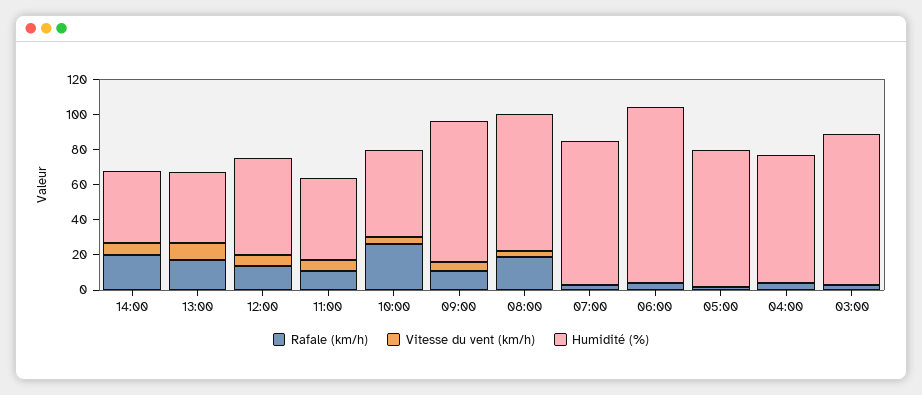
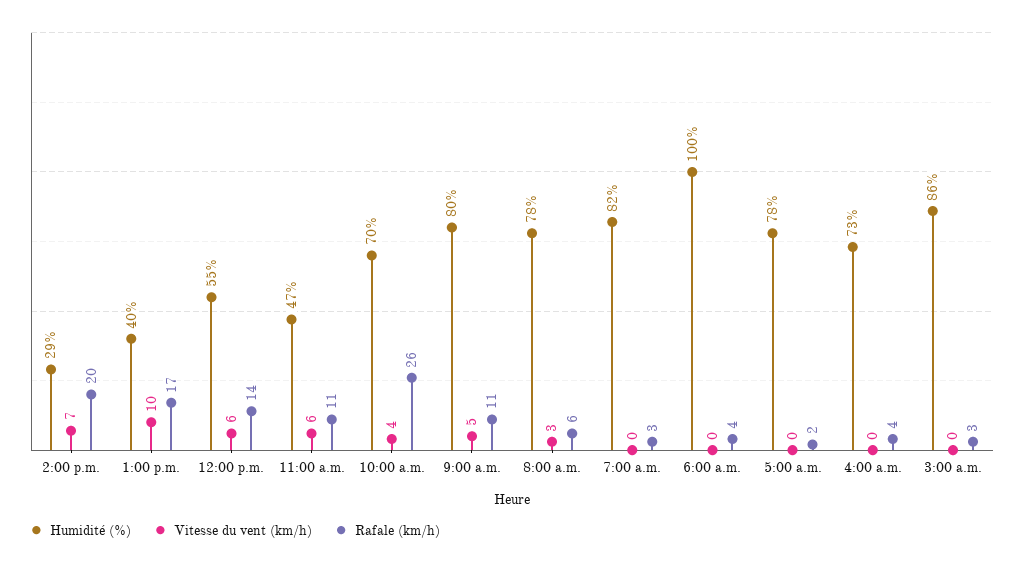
Humidité (%), 14:00: 40 -> 29
Humidité (%), 10:00: 50 -> 70
Rafale (km/h), 08:00: 20 -> 6

